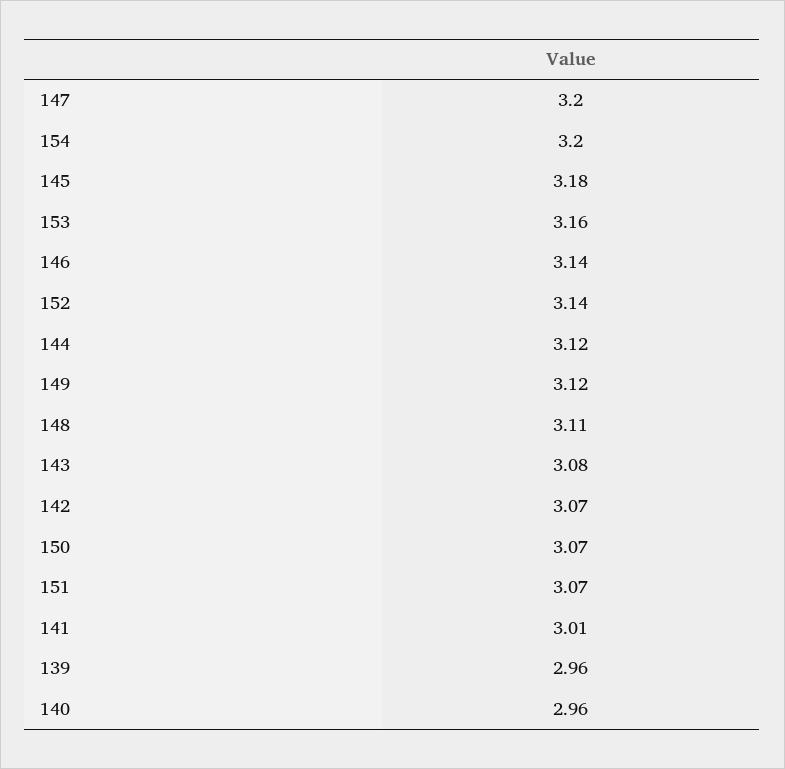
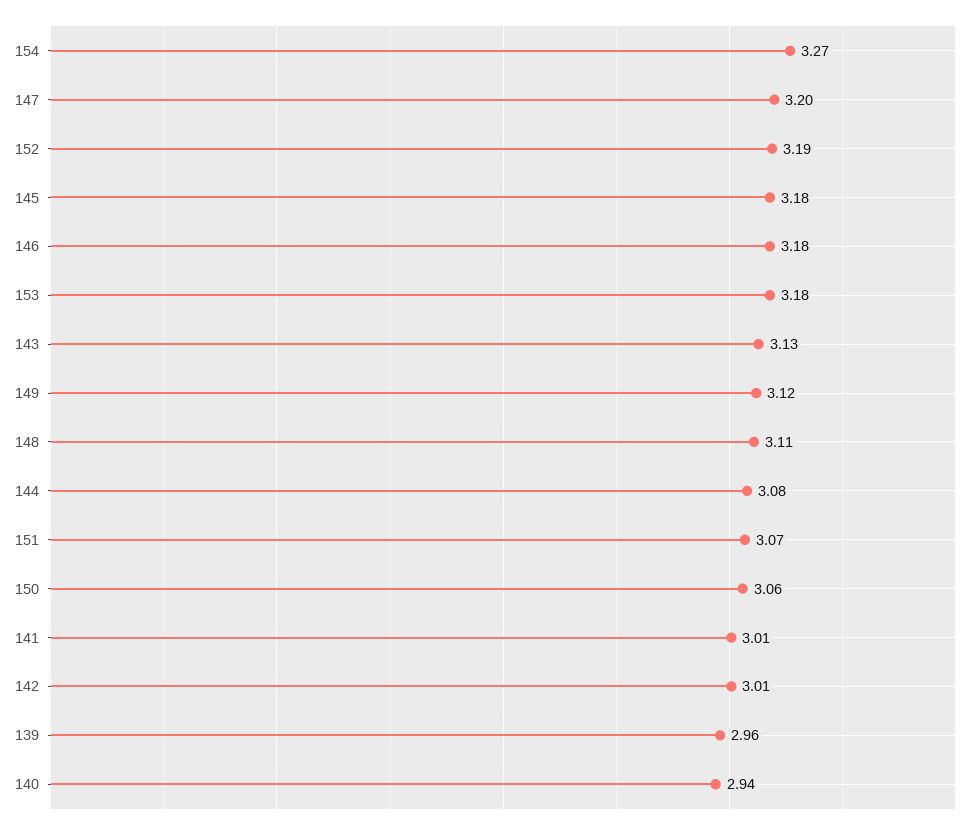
154: 3.2 -> 3.27
153: 3.16 -> 3.18
146: 3.14 -> 3.18
152: 3.14 -> 3.19
144: 3.12 -> 3.08
143: 3.08 -> 3.13
142: 3.07 -> 3.01
150: 3.07 -> 3.06
140: 2.96 -> 2.94

